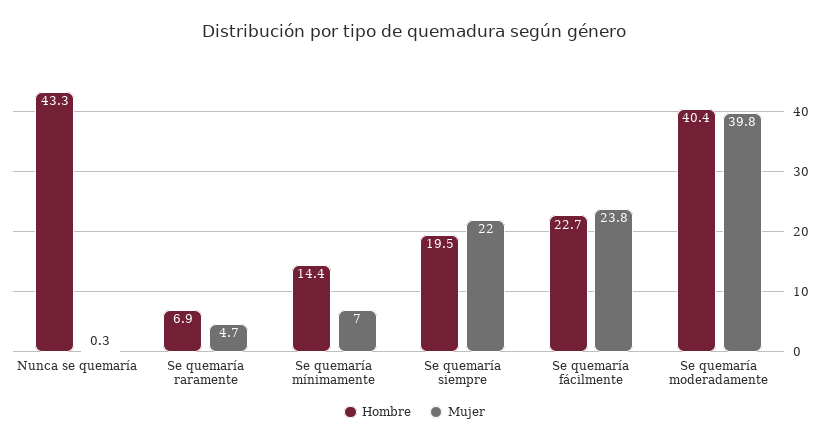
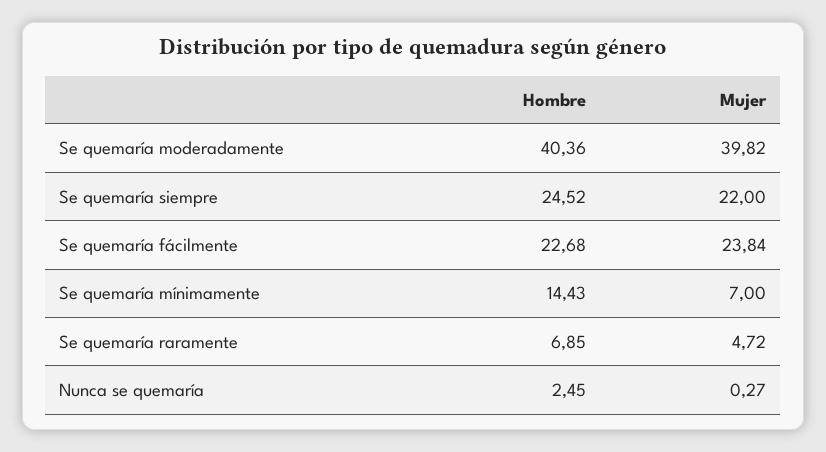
Hombre, Nunca se quemaría: 43.3 -> 2.45
Hombre, Se quemaría siempre: 19.5 -> 24.52

